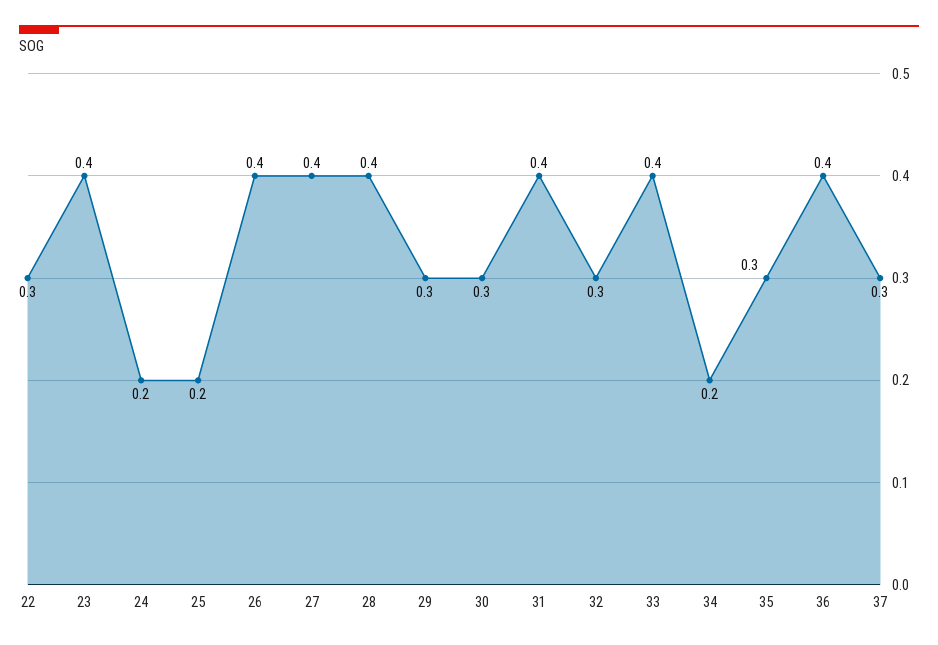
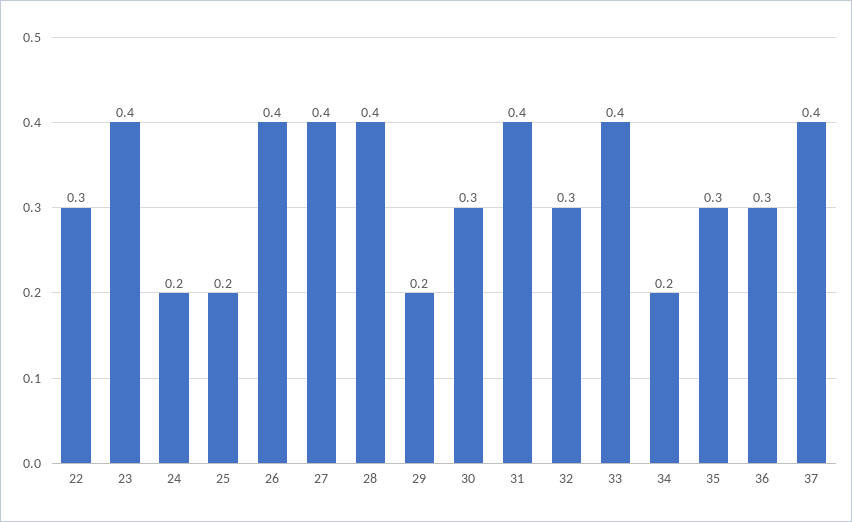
29: 0.3 -> 0.2
36: 0.4 -> 0.3
37: 0.3 -> 0.4

